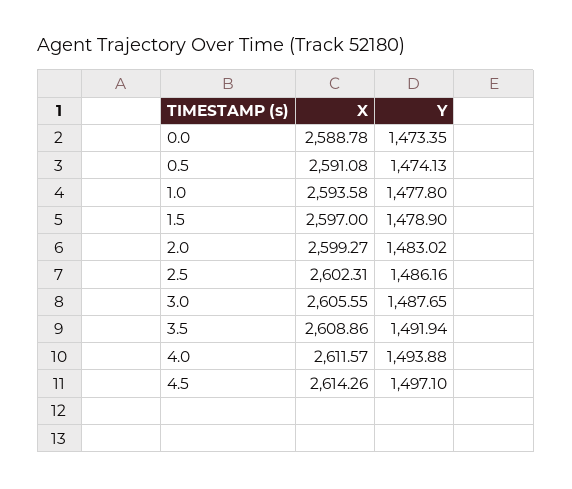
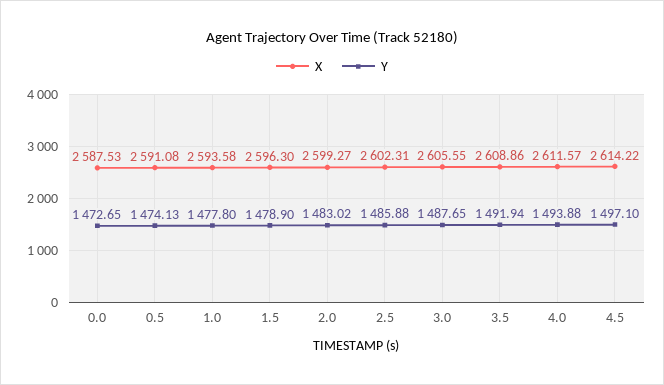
X, 0.0: 2588.78 -> 2587.53
Y, 0.0: 1473.35 -> 1472.65
X, 1.5: 2597 -> 2596.3
Y, 2.5: 1486.16 -> 1485.88
X, 4.5: 2614.26 -> 2614.22

